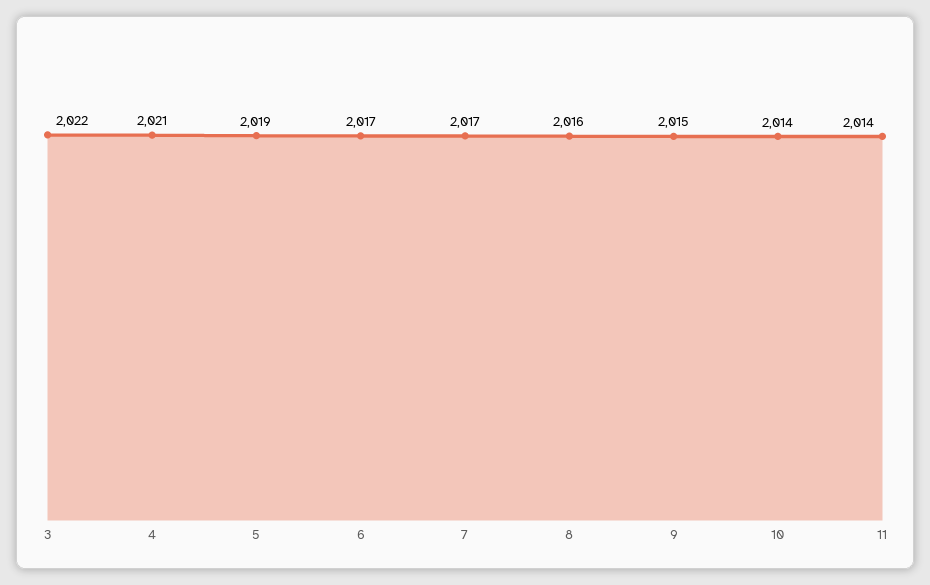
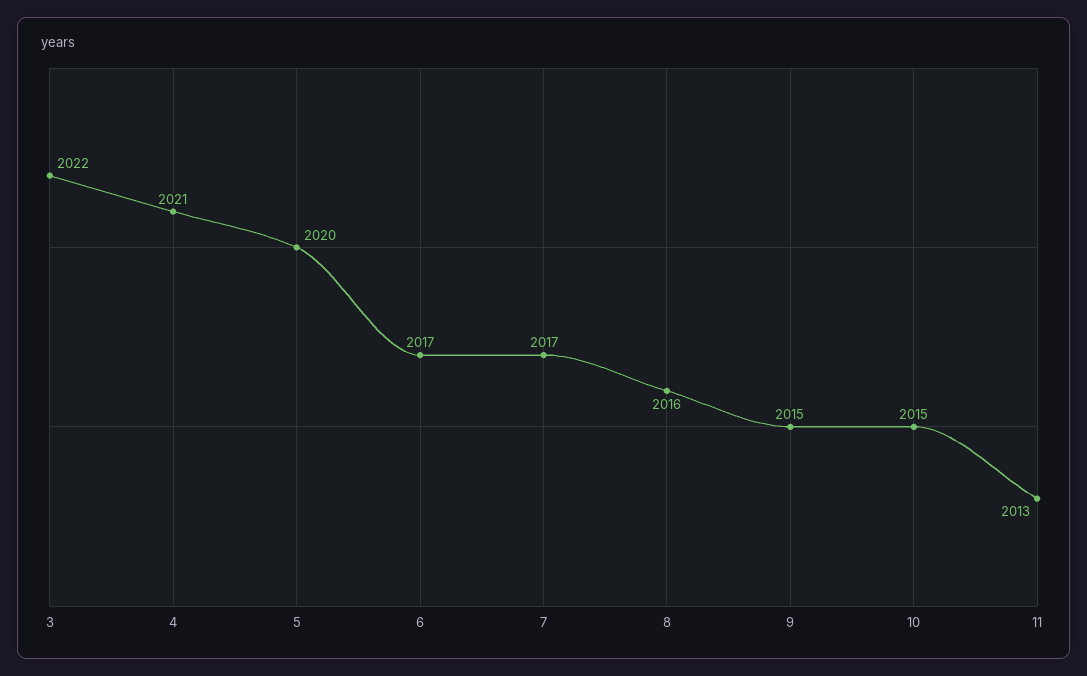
5: 2019 -> 2020
10: 2014 -> 2015
11: 2014 -> 2013

